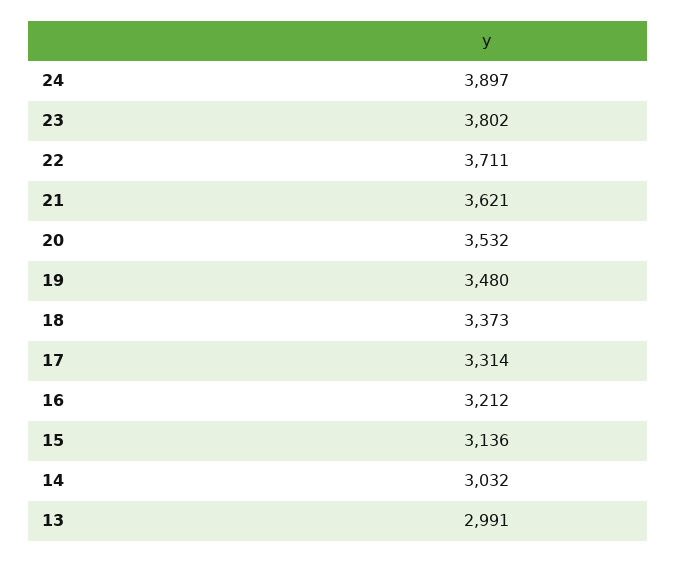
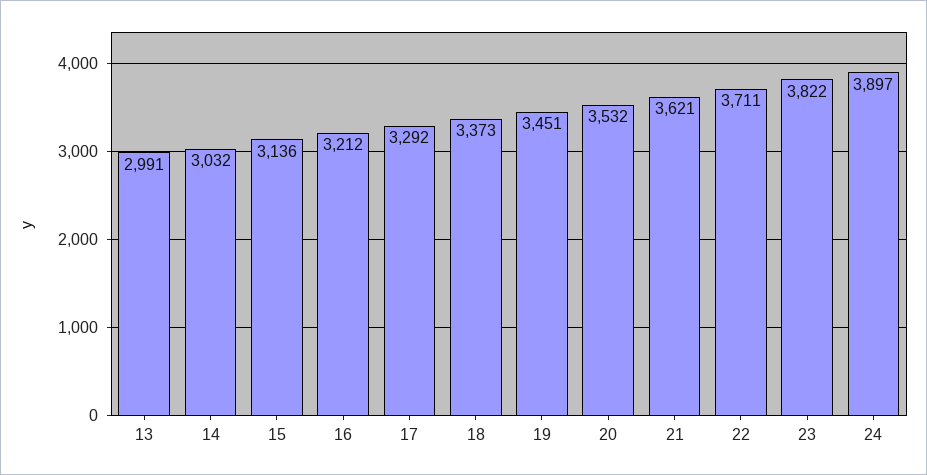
23: 3802 -> 3822
19: 3480 -> 3451
17: 3314 -> 3292

